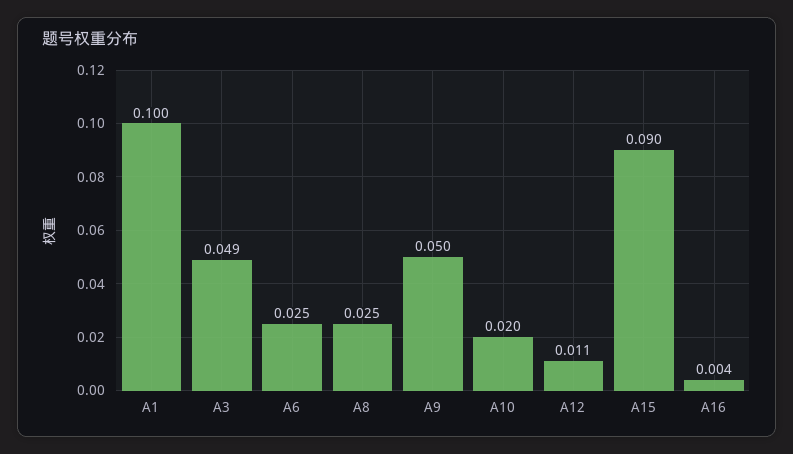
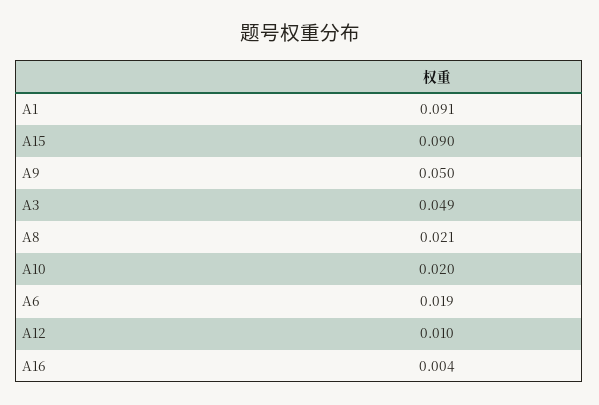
A1: 0.1 -> 0.091
A6: 0.025 -> 0.019
A8: 0.025 -> 0.021
A12: 0.011 -> 0.01

